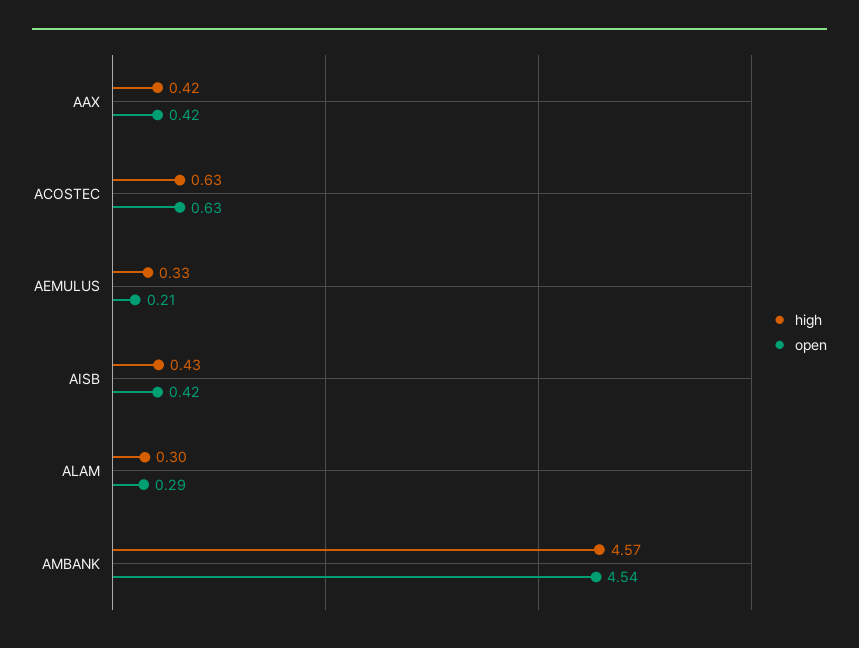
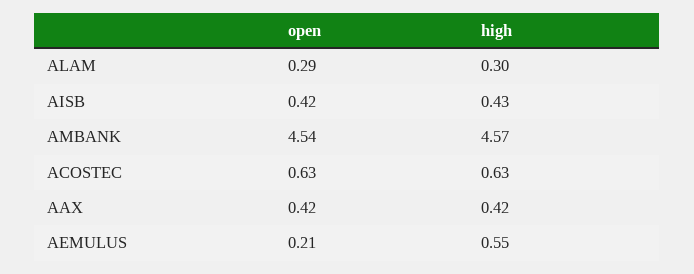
high, AEMULUS: 0.33 -> 0.55

